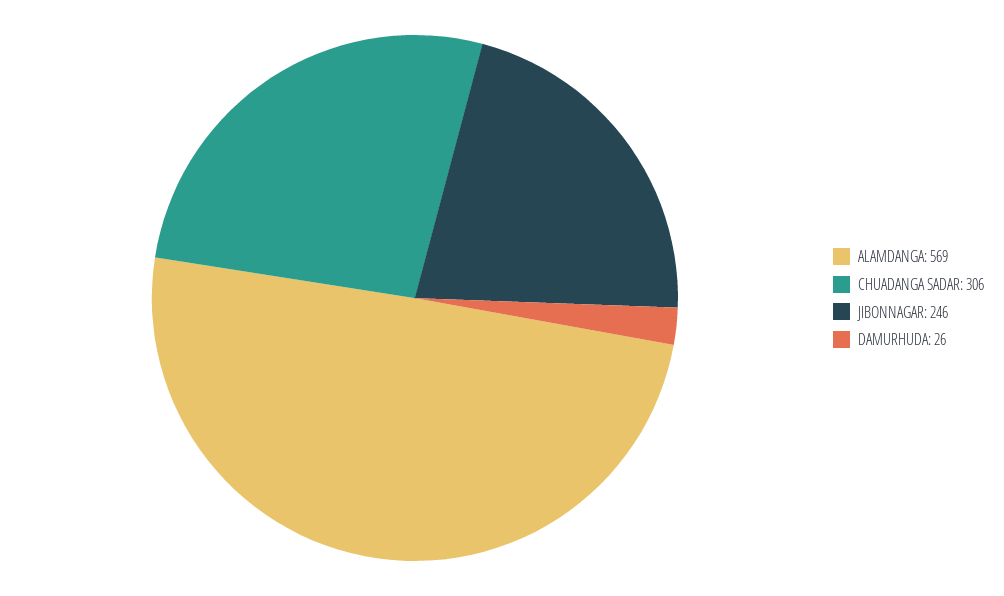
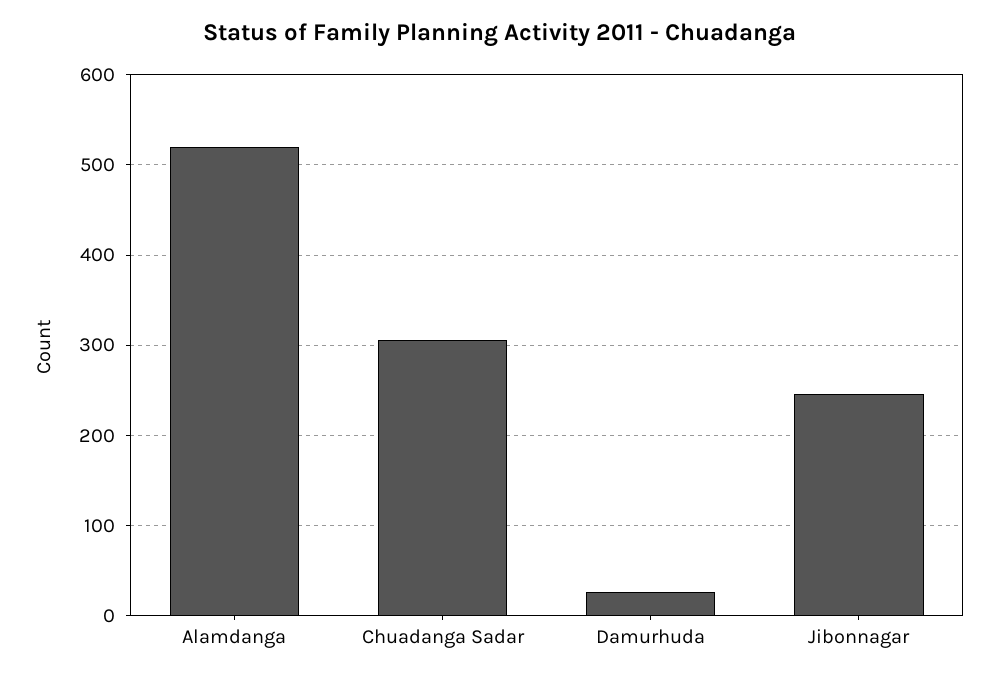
ALAMDANGA: 569 -> 520

